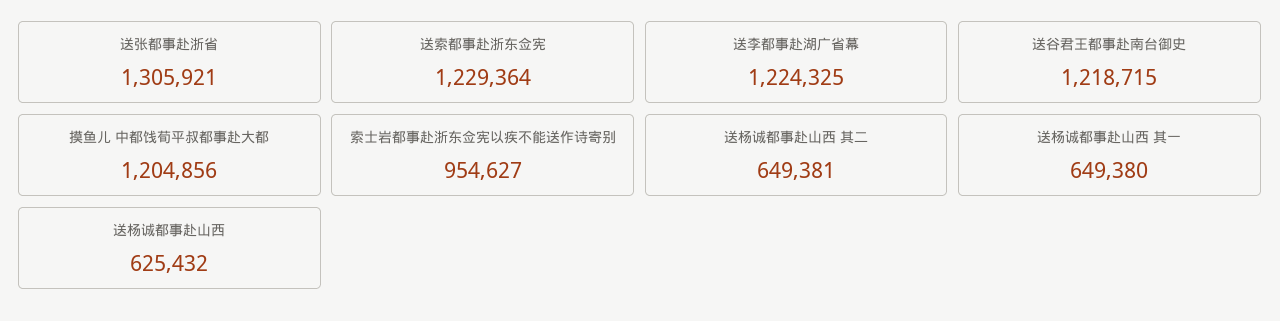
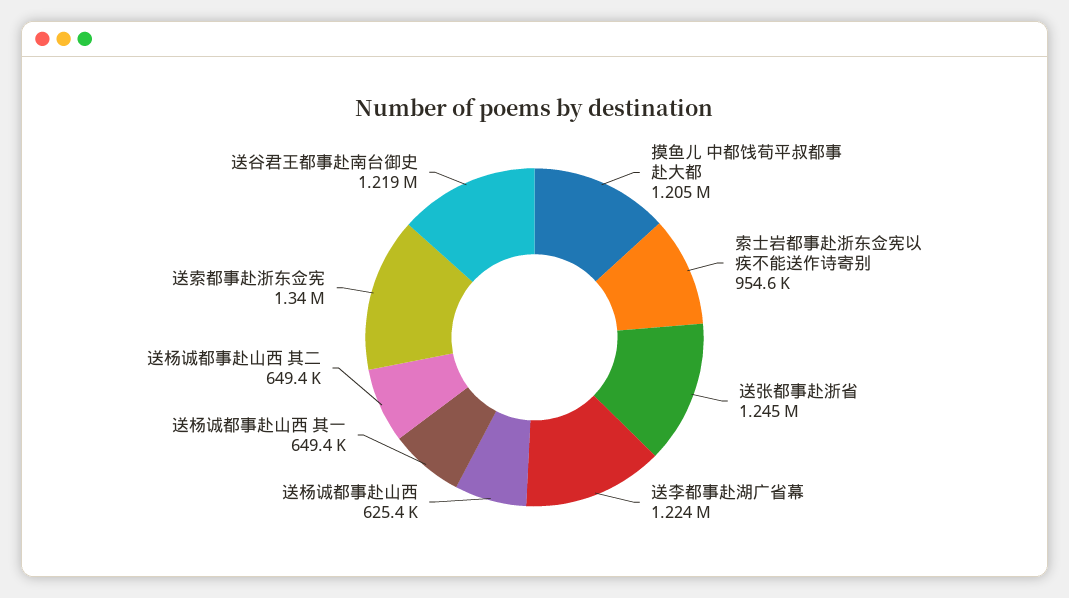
送张都事赴浙省: 1305921 -> 1245000
送索都事赴浙东佥宪: 1229364 -> 1340000

